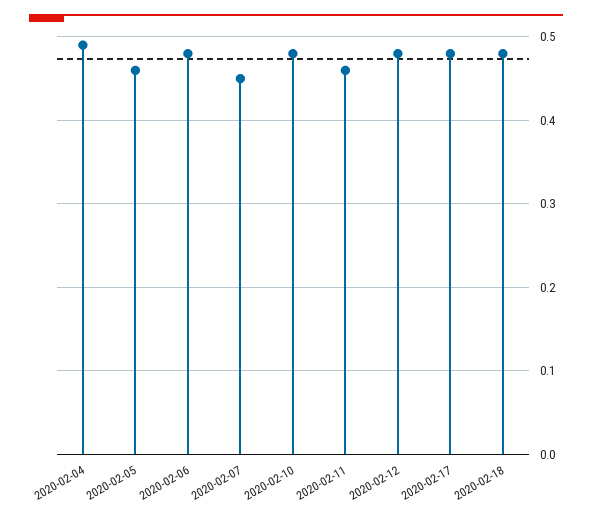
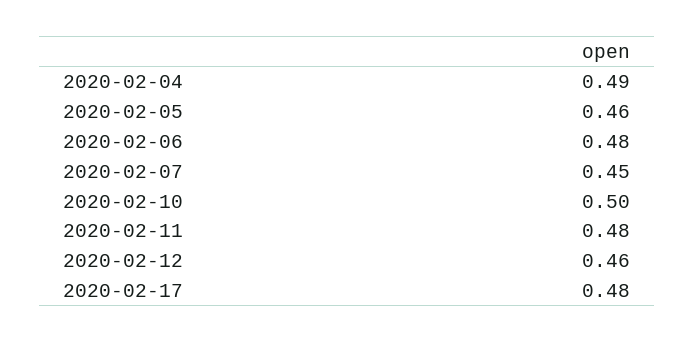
2020-02-10: 0.48 -> 0.5
2020-02-11: 0.46 -> 0.48
2020-02-12: 0.48 -> 0.46
2020-02-18: 0.48 -> none

